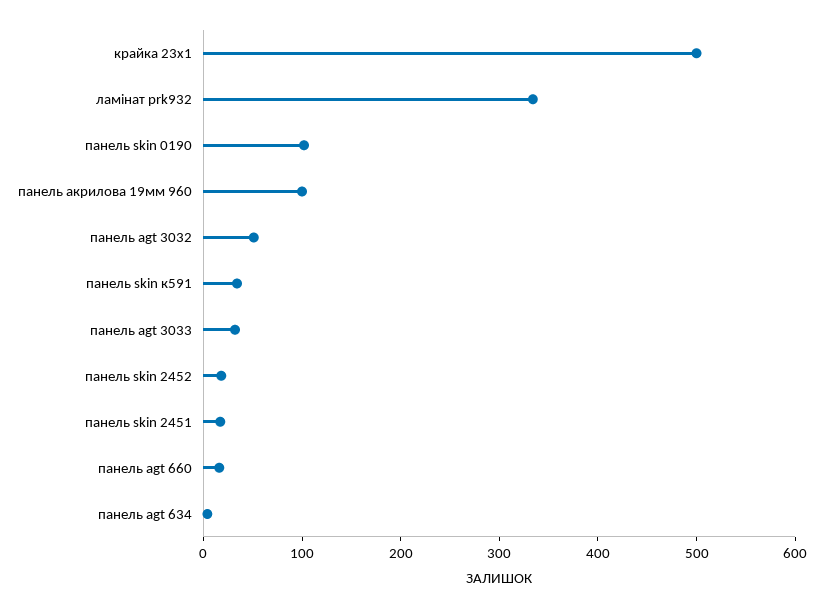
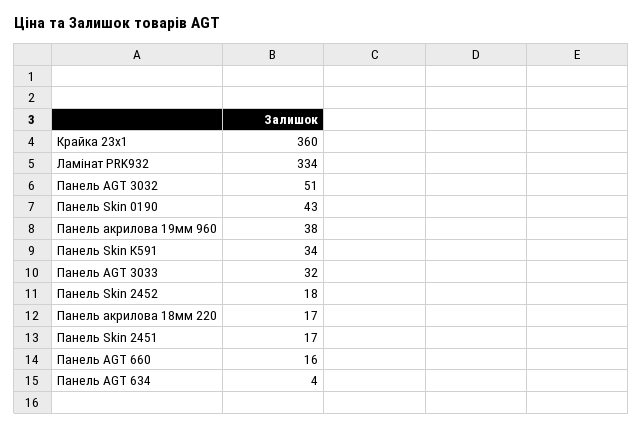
крайка 23x1: 500 -> 360
панель skin 0190: 100 -> 43
панель акрилова 19мм 960: 100 -> 38
Панель акрилова 18мм 220: none -> 17

